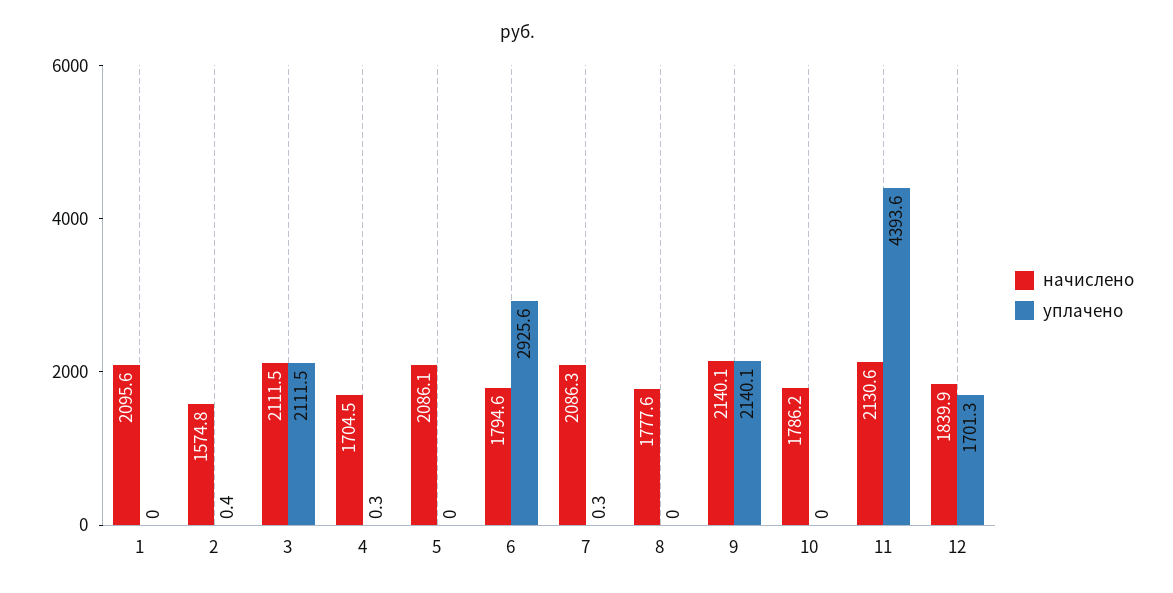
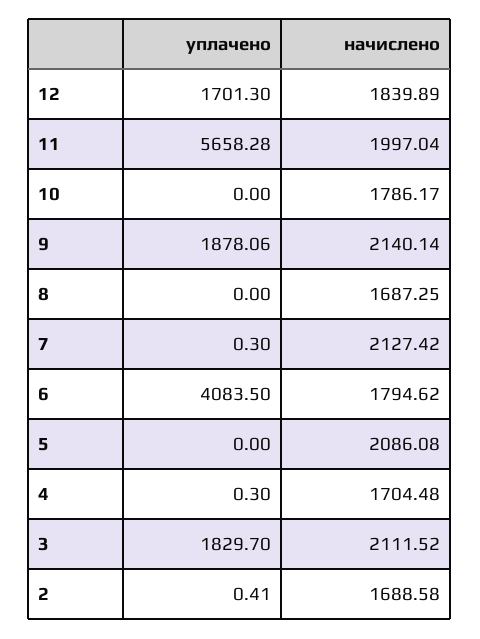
начислено, 1: 2095.6 -> none
уплачено, 1: 0 -> none
начислено, 2: 1574.8 -> 1688.58
уплачено, 3: 2111.5 -> 1829.7
уплачено, 6: 2925.6 -> 4083.5
начислено, 7: 2086.3 -> 2127.42
начислено, 8: 1777.6 -> 1687.25
уплачено, 9: 2140.1 -> 1878.06
начислено, 11: 2130.6 -> 1997.04
уплачено, 11: 4393.6 -> 5658.28

